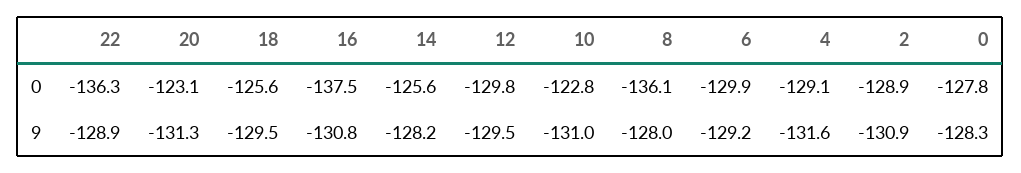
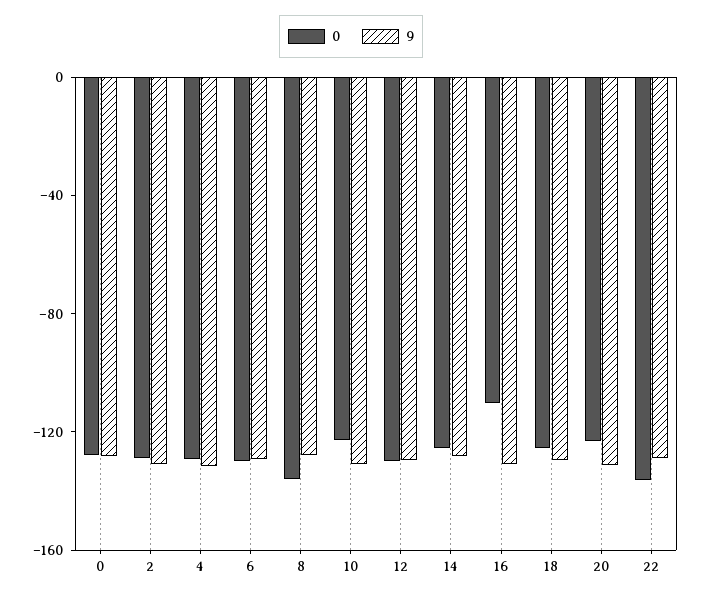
0, 16: -137.5 -> -110

